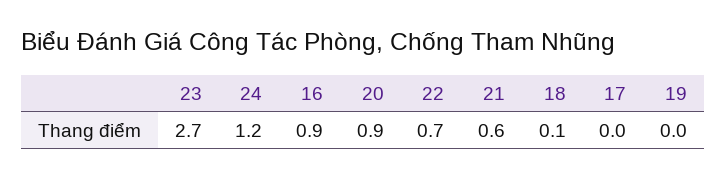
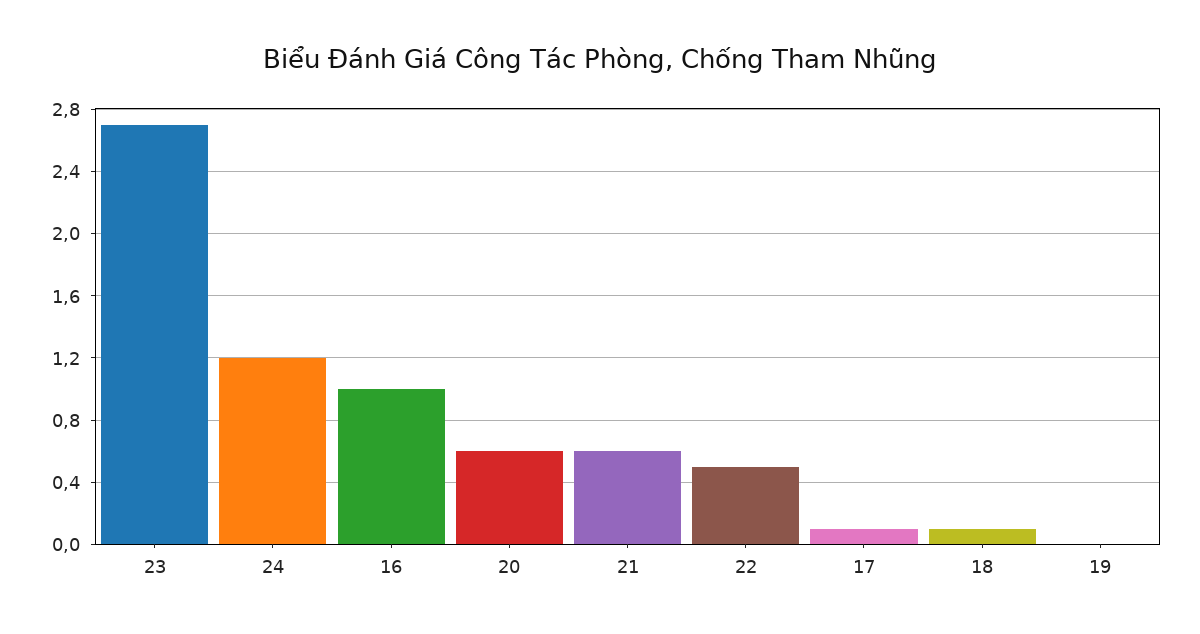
16: 0.9 -> 1
20: 0.9 -> 0.6
22: 0.7 -> 0.5
17: 0 -> 0.1

